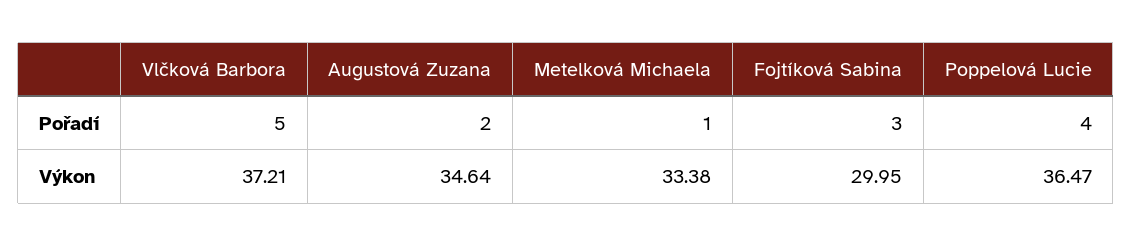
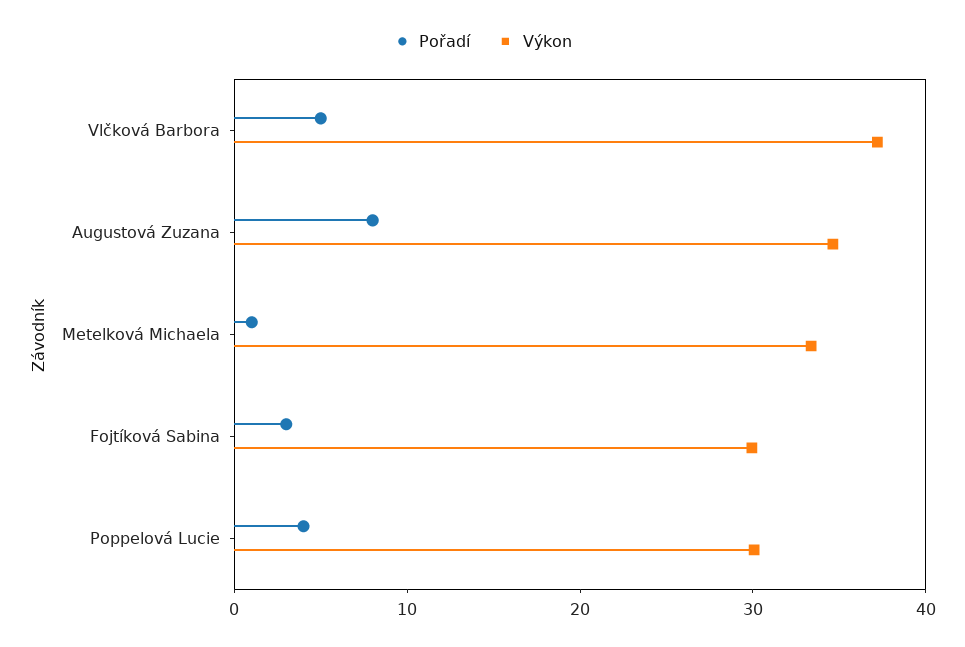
Pořadí, Augustová Zuzana: 2 -> 8
Výkon, Poppelová Lucie: 36.47 -> 30

